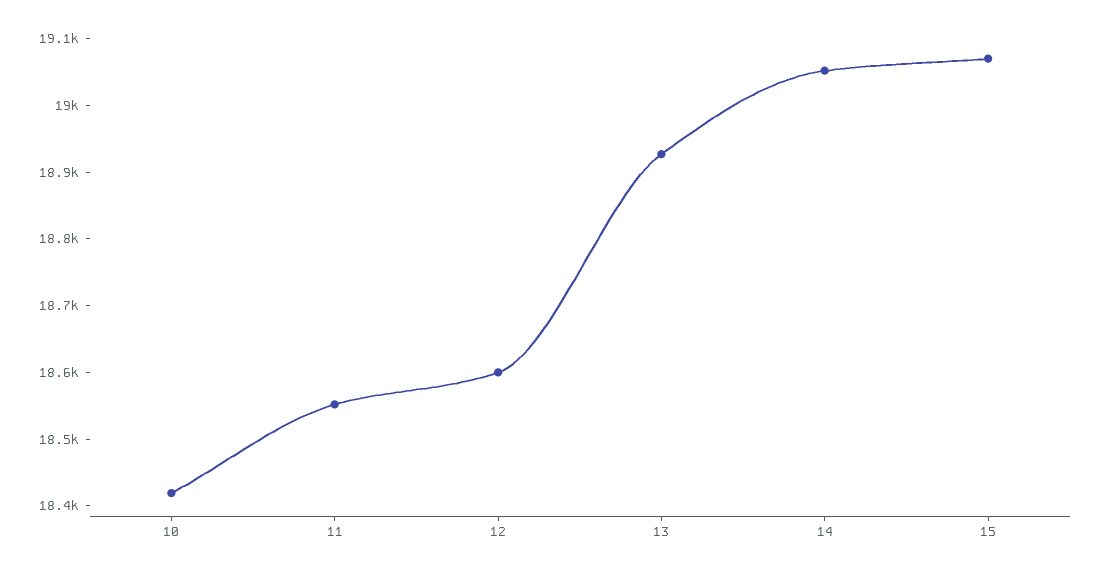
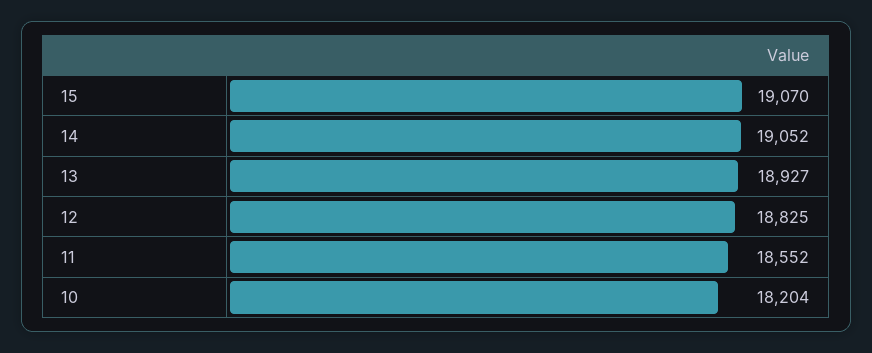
10: 18420 -> 18204
12: 18600 -> 18825

